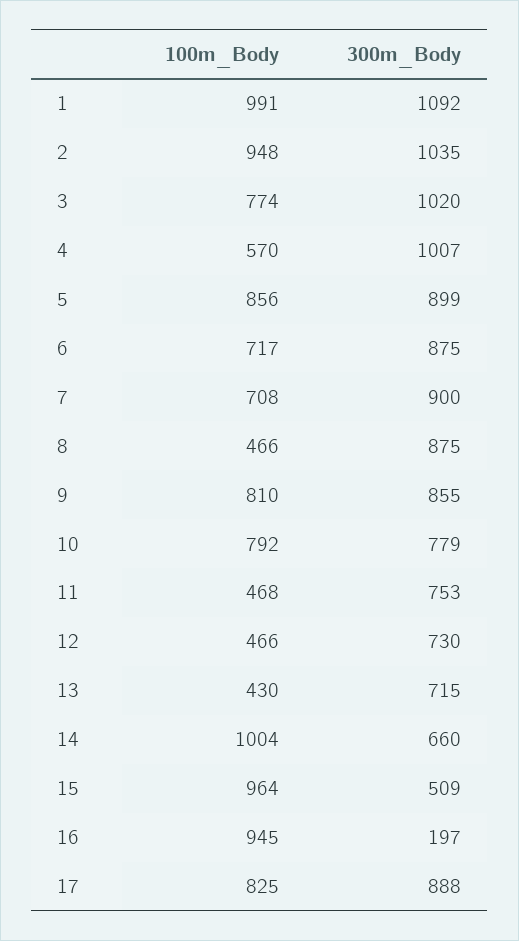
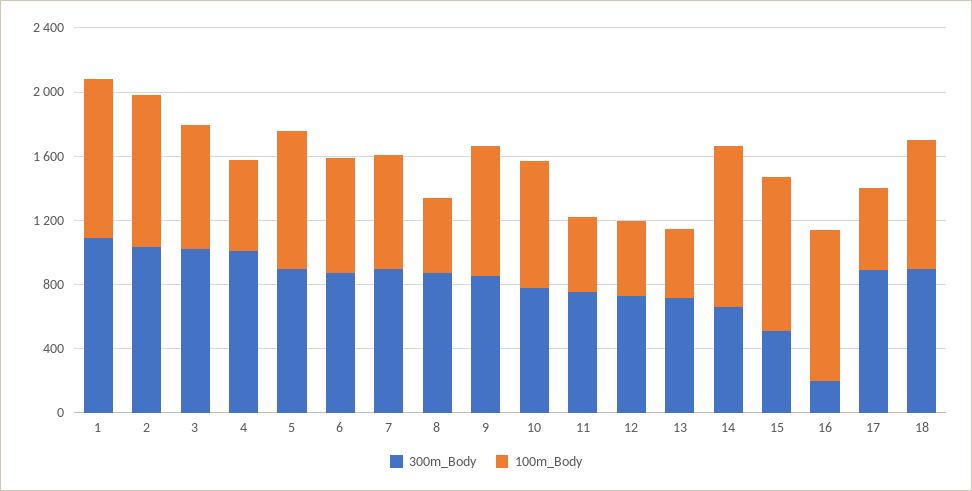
100m_Body, 17: 825 -> 500
300m_Body, 18: none -> 900
100m_Body, 18: none -> 800

